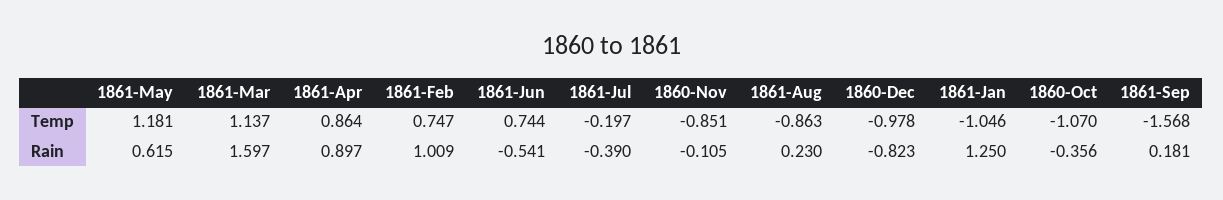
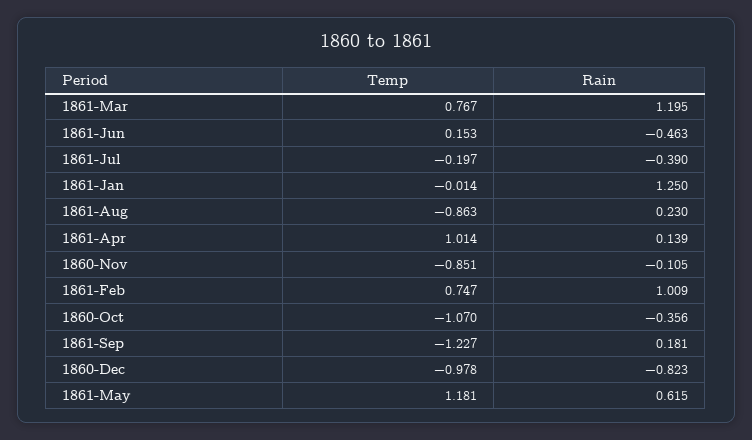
1861-Mar, Temp: 1.137 -> 0.767
1861-Apr, Temp: 0.864 -> 1.014
1861-Jun, Temp: 0.744 -> 0.153
1861-Jan, Temp: -1.046 -> -0.014
1861-Sep, Temp: -1.568 -> -1.227
1861-Mar, Rain: 1.597 -> 1.195
1861-Apr, Rain: 0.897 -> 0.139
1861-Jun, Rain: -0.541 -> -0.463

